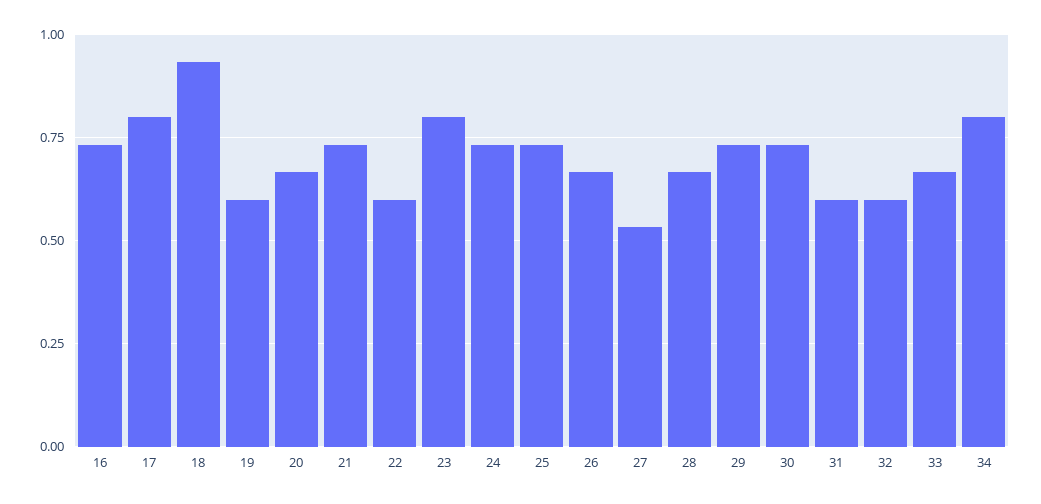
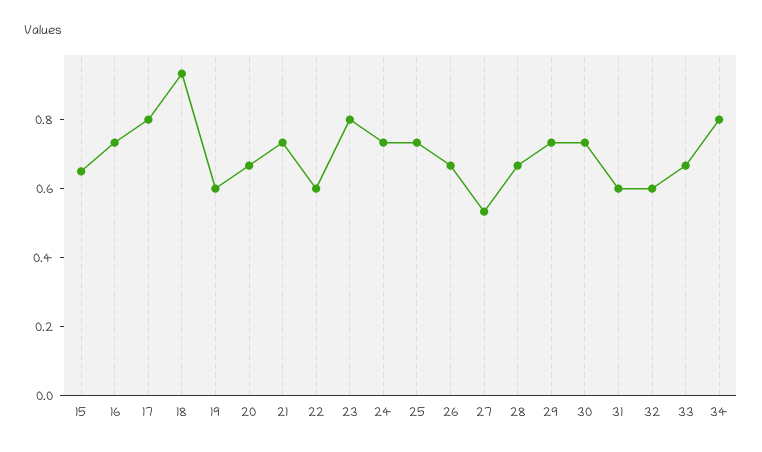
15: none -> 0.65

